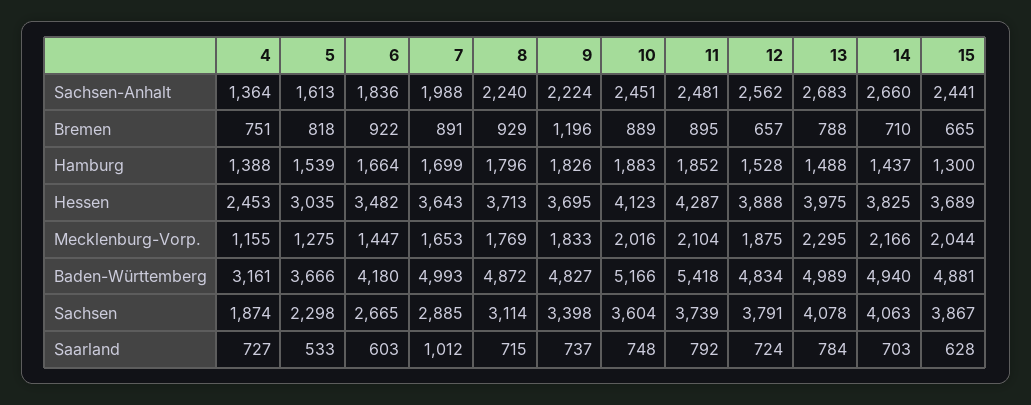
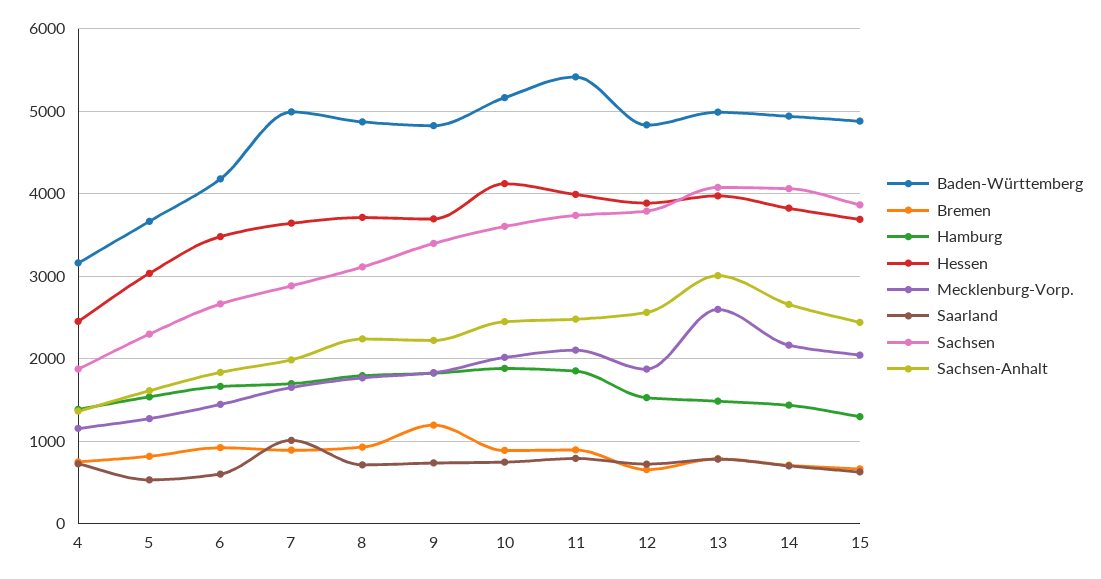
Sachsen-Anhalt, 13: 2683 -> 3000
Hessen, 11: 4287 -> 4000
Mecklenburg-Vorp., 13: 2295 -> 2600

